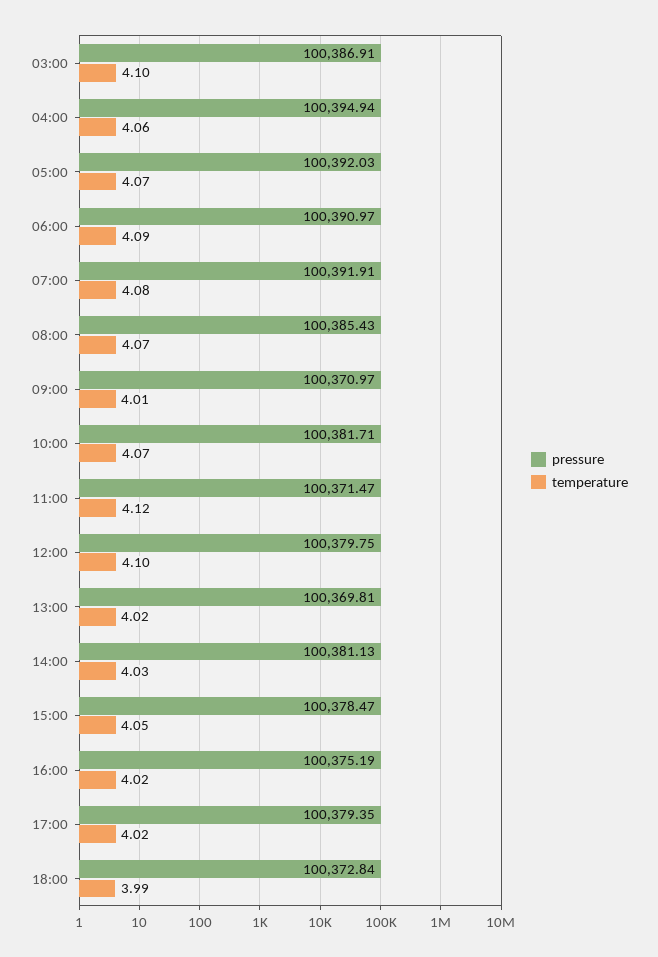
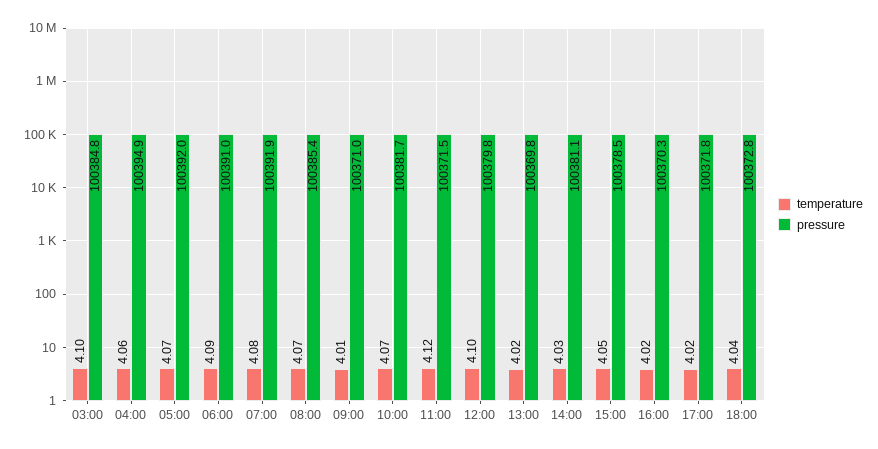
pressure, 03:00: 100386.91 -> 100384.8
pressure, 16:00: 100375.19 -> 100370.3
pressure, 17:00: 100379.35 -> 100371.8
temperature, 18:00: 3.99 -> 4.04

